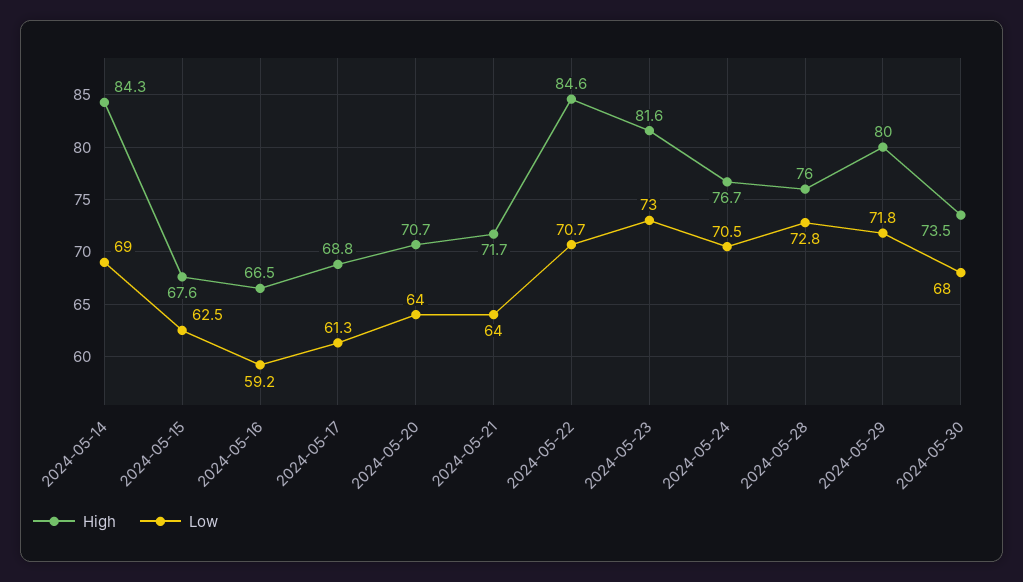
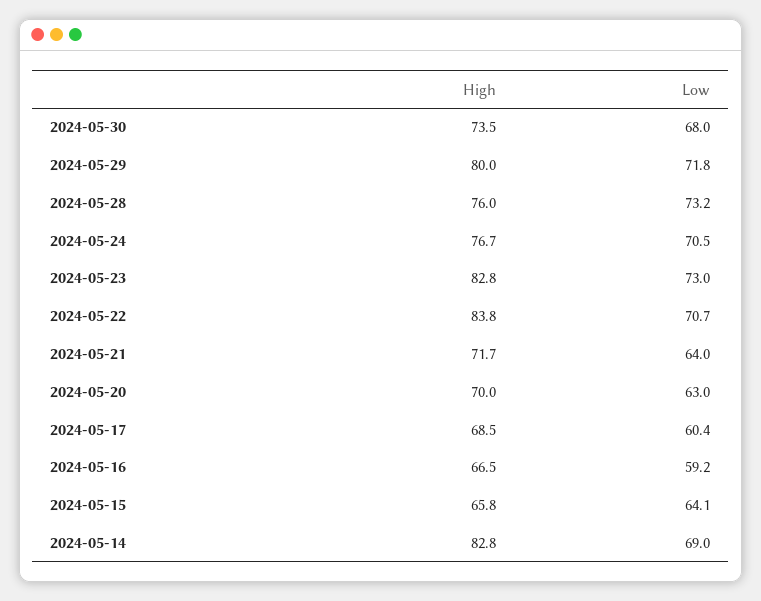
High, 2024-05-14: 84.3 -> 82.8
High, 2024-05-15: 67.6 -> 65.8
Low, 2024-05-15: 62.5 -> 64.1
High, 2024-05-17: 68.8 -> 68.5
Low, 2024-05-17: 61.3 -> 60.4
High, 2024-05-20: 70.7 -> 70
Low, 2024-05-20: 64 -> 63
High, 2024-05-22: 84.6 -> 83.8
High, 2024-05-23: 81.6 -> 82.8
Low, 2024-05-28: 72.8 -> 73.2

